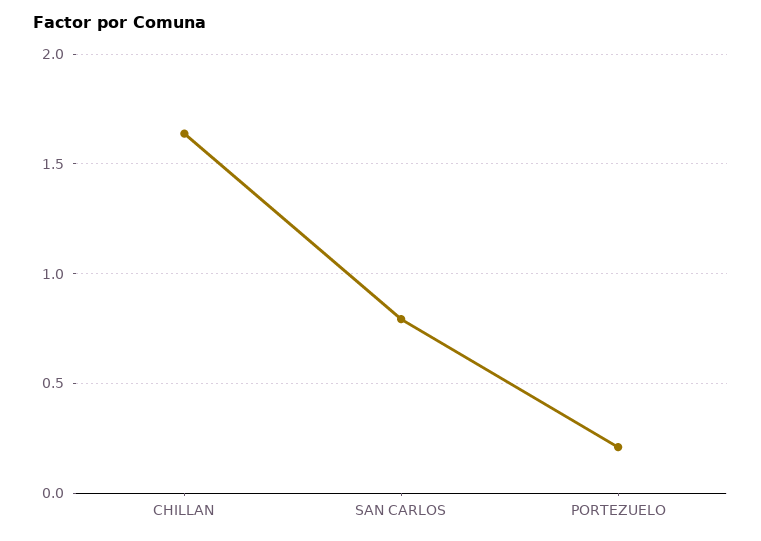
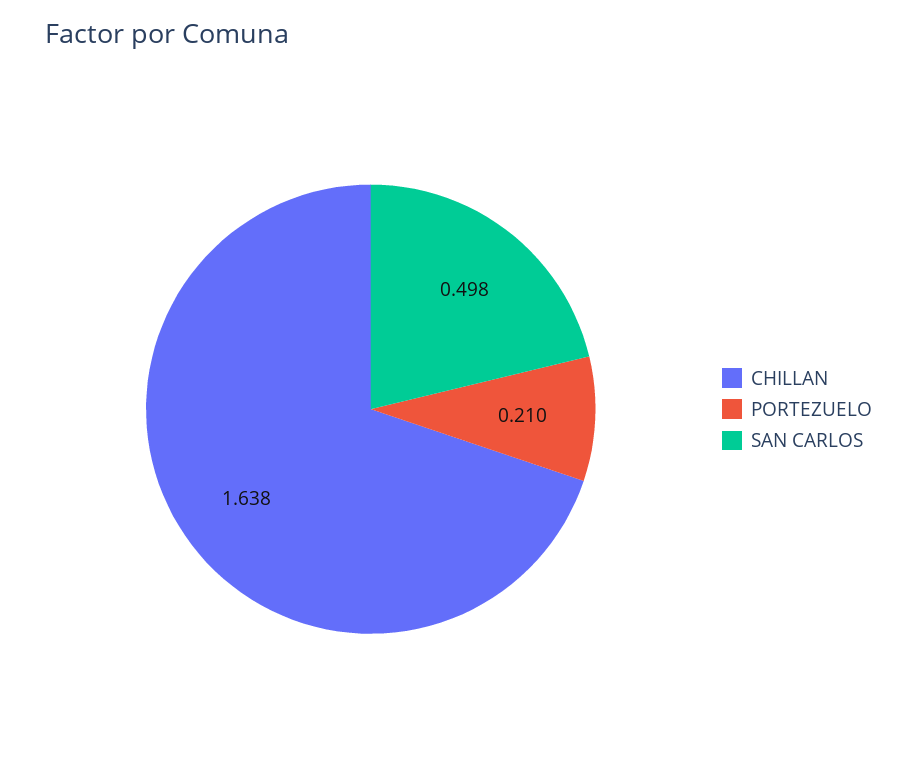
SAN CARLOS: 0.8 -> 0.498

